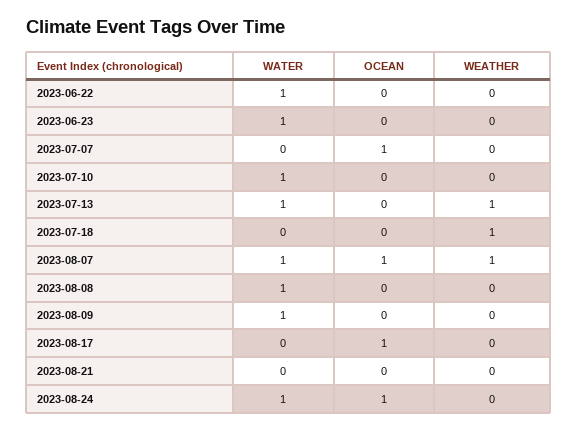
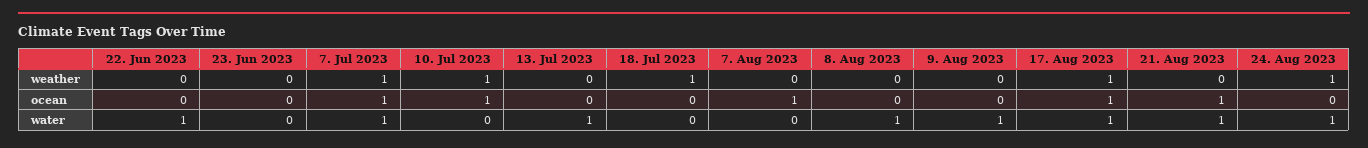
WATER, 2023-06-23: 1 -> 0
WATER, 2023-07-07: 0 -> 1
WEATHER, 2023-07-07: 0 -> 1
WATER, 2023-07-10: 1 -> 0
OCEAN, 2023-07-10: 0 -> 1
WEATHER, 2023-07-10: 0 -> 1
WEATHER, 2023-07-13: 1 -> 0
WATER, 2023-08-07: 1 -> 0
WEATHER, 2023-08-07: 1 -> 0
WATER, 2023-08-17: 0 -> 1
WEATHER, 2023-08-17: 0 -> 1
WATER, 2023-08-21: 0 -> 1
OCEAN, 2023-08-21: 0 -> 1
OCEAN, 2023-08-24: 1 -> 0
WEATHER, 2023-08-24: 0 -> 1

